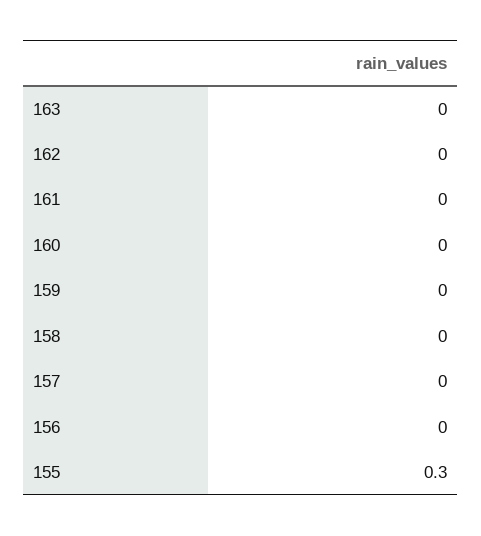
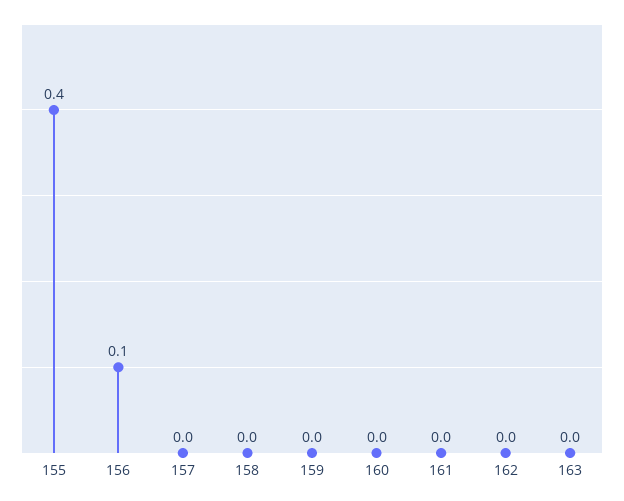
156: 0 -> 0.1
155: 0.3 -> 0.4

